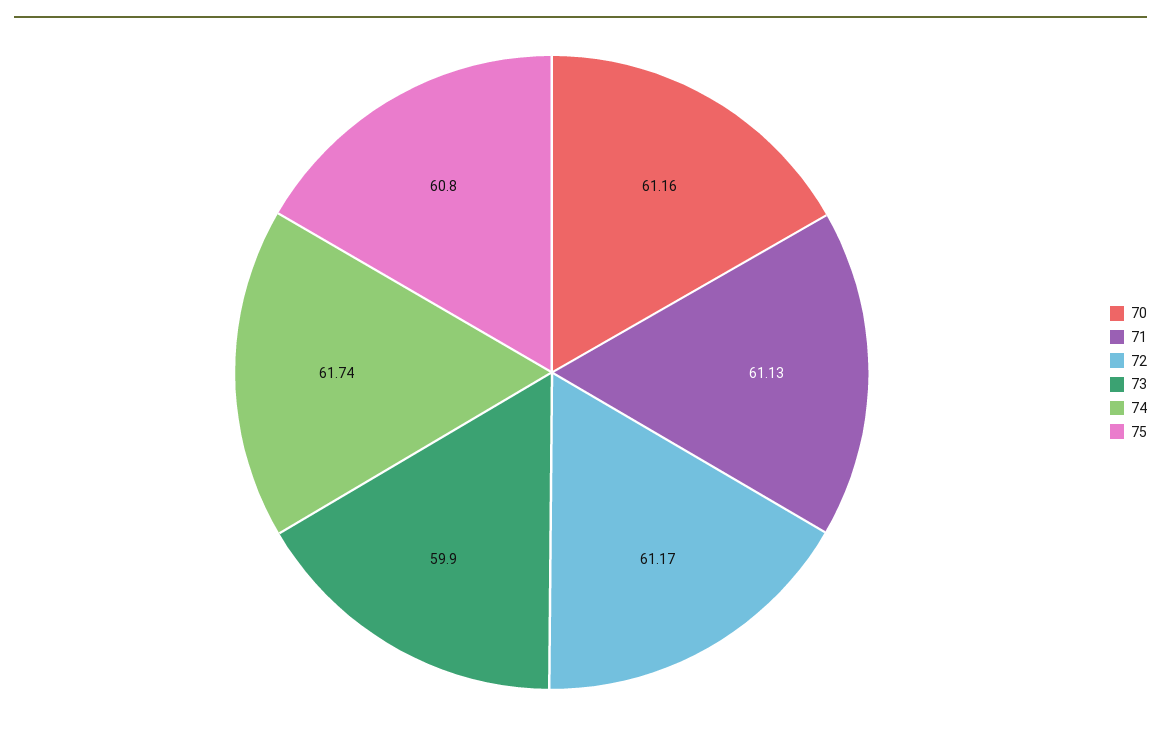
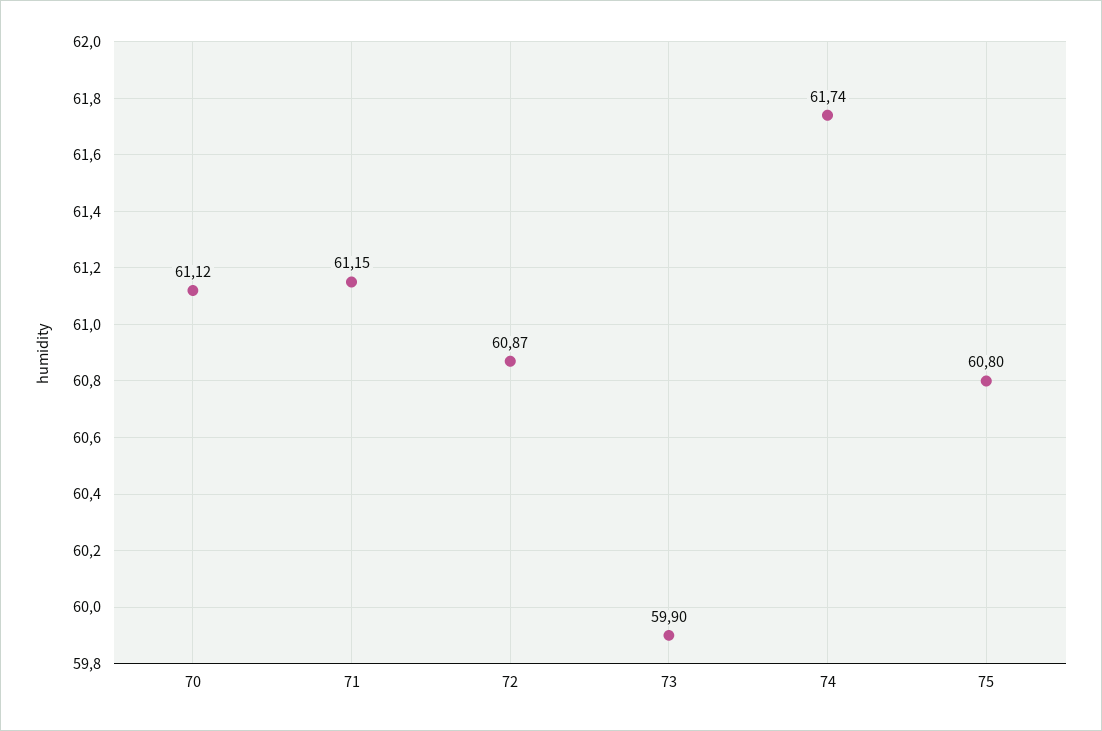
70: 61.16 -> 61.12
71: 61.13 -> 61.15
72: 61.17 -> 60.87

